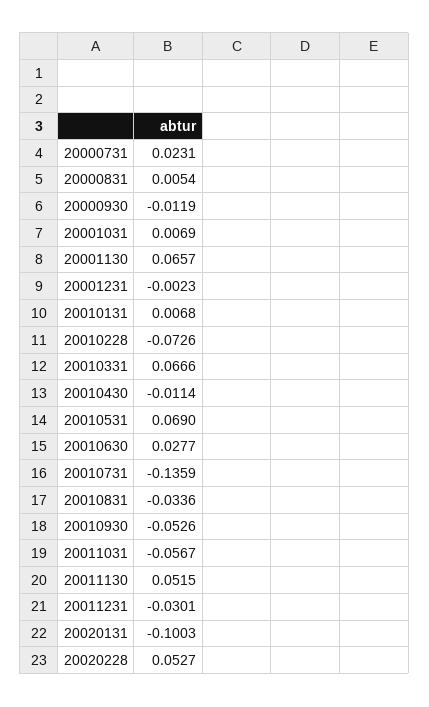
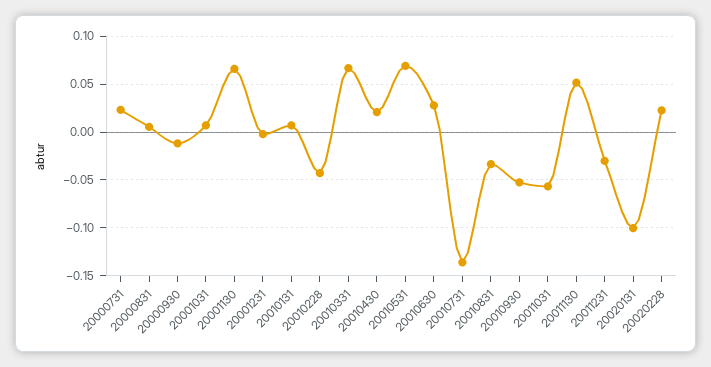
20010228: -0.0726 -> -0.04
20010430: -0.0114 -> 0.02
20020228: 0.0527 -> 0.02

